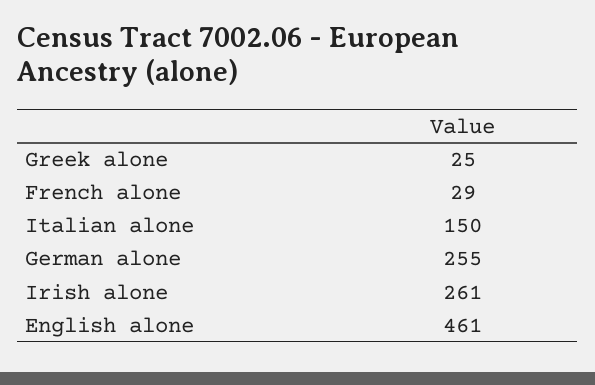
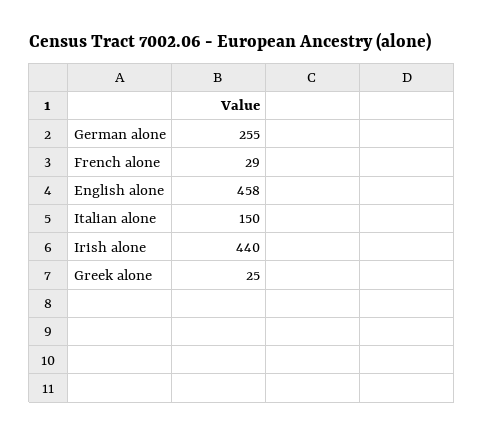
Irish alone: 261 -> 440
English alone: 461 -> 458

